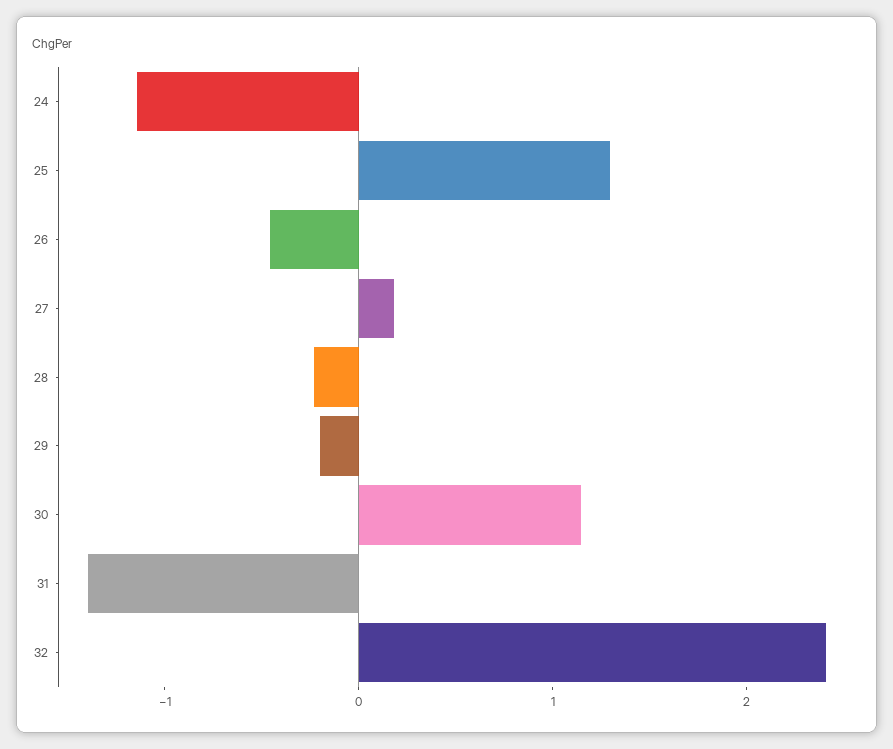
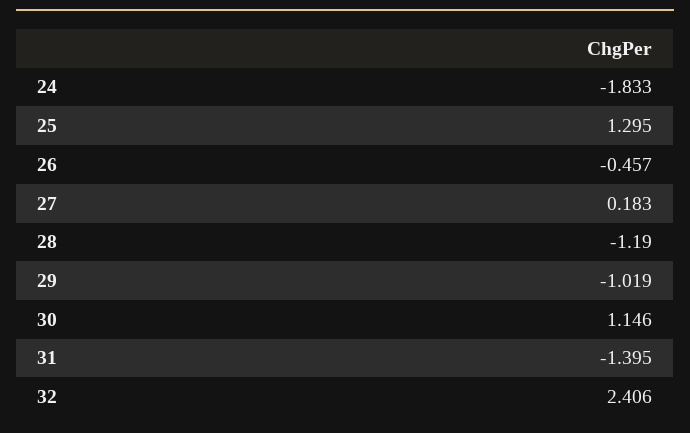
24: -1.2 -> -1.833
28: -0.2 -> -1.19
29: -0.2 -> -1.019

